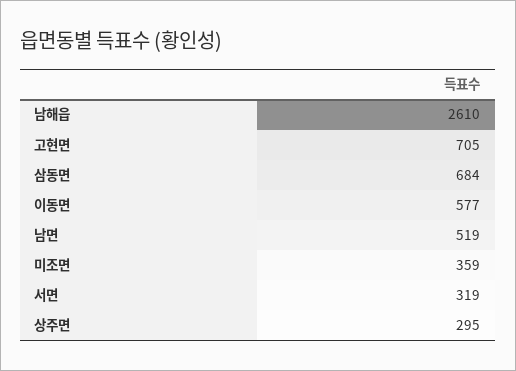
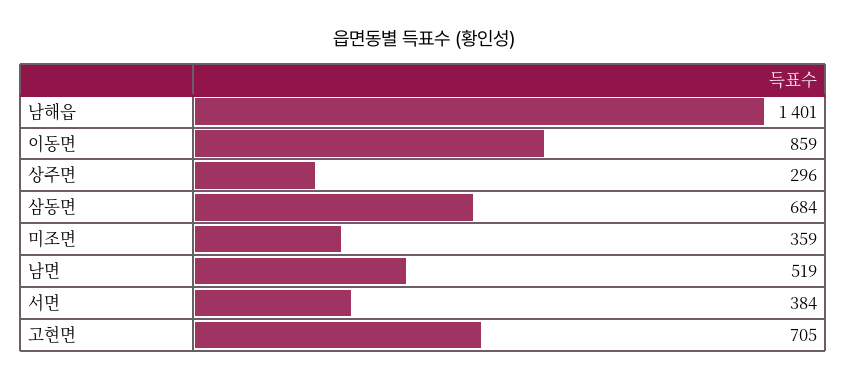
남해읍: 2610 -> 1401
이동면: 577 -> 859
서면: 319 -> 384
상주면: 295 -> 296

